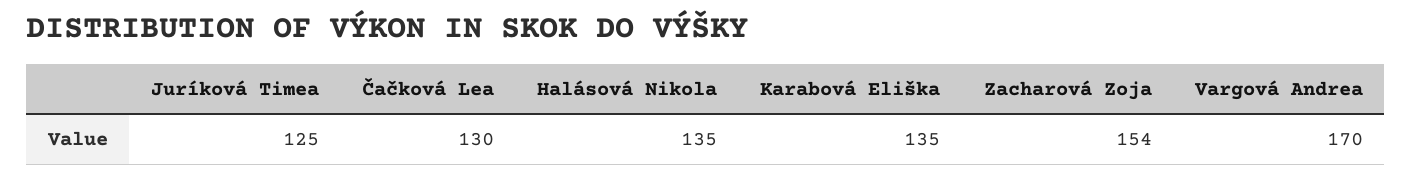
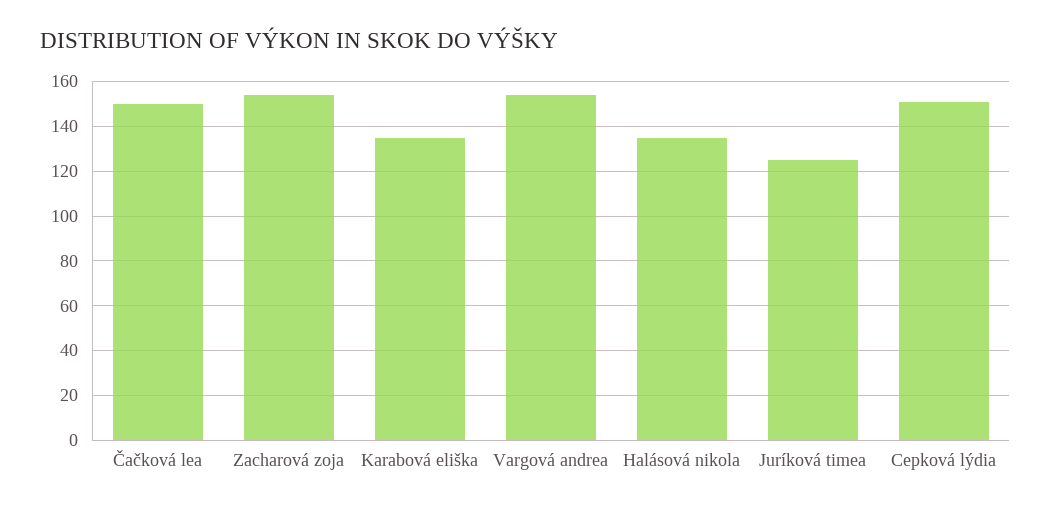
Čačková Lea: 130 -> 150
Vargová Andrea: 170 -> 155
Cepková lýdia: none -> 150

